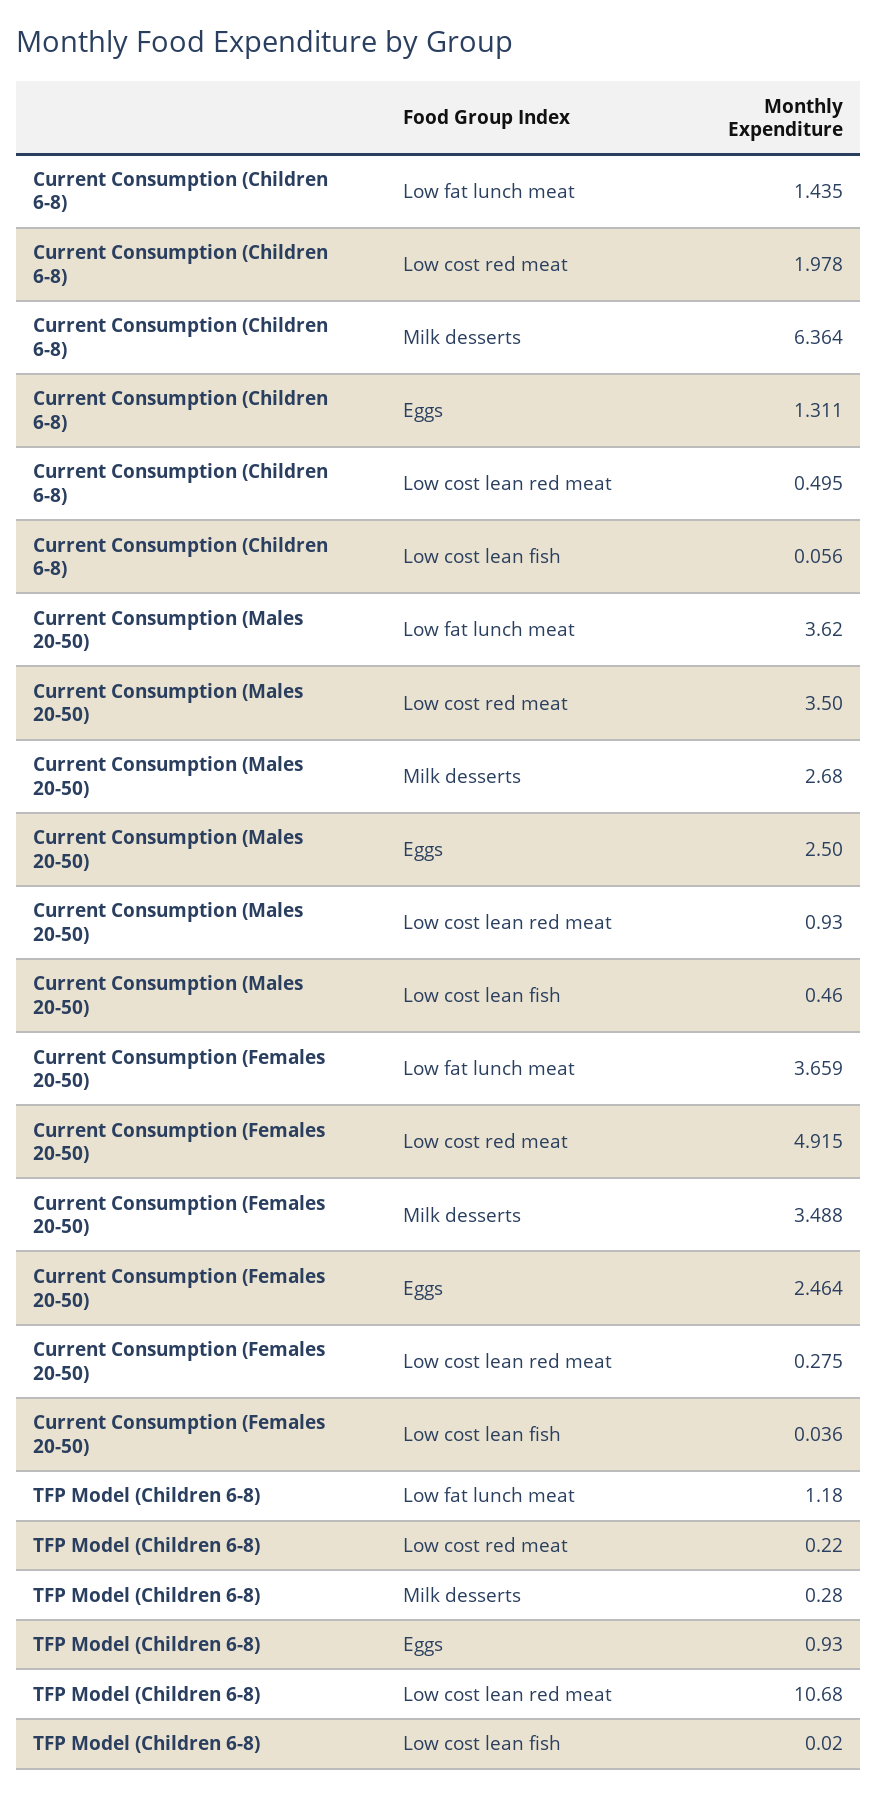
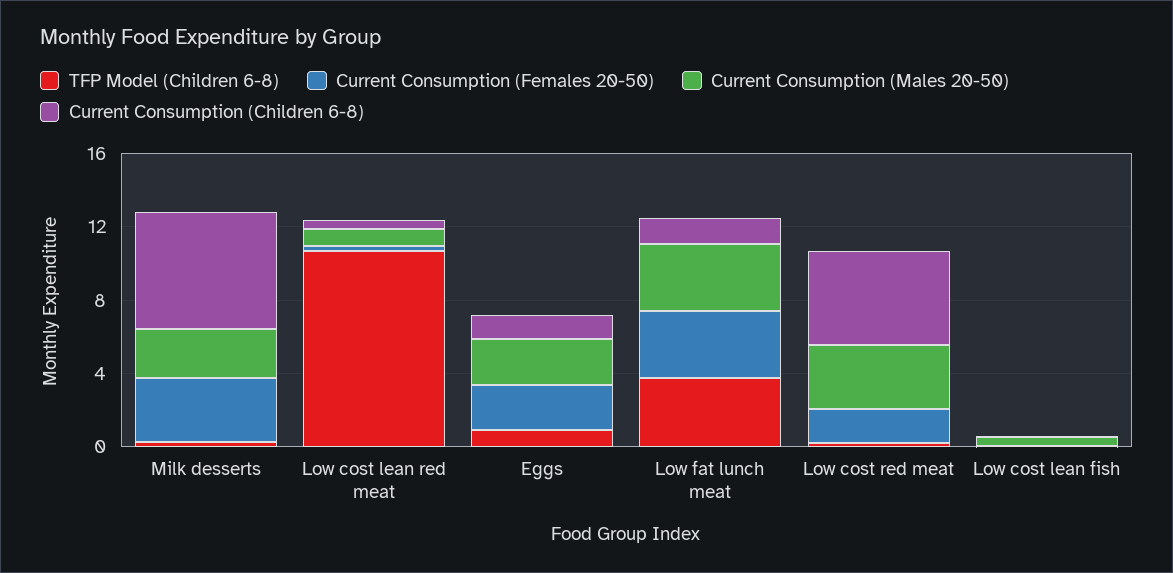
Current Consumption (Children 6-8), Low cost red meat: 1.978 -> 5
Current Consumption (Females 20-50), Low cost red meat: 4.915 -> 2
TFP Model (Children 6-8), Low fat lunch meat: 1.18 -> 4

